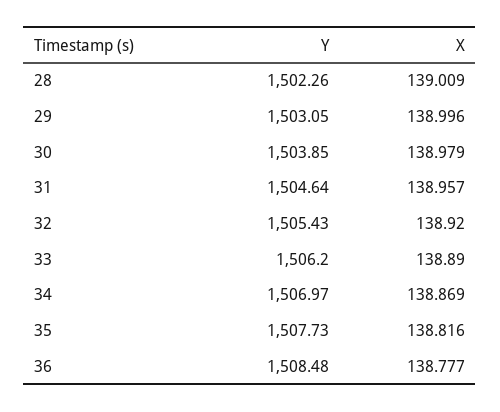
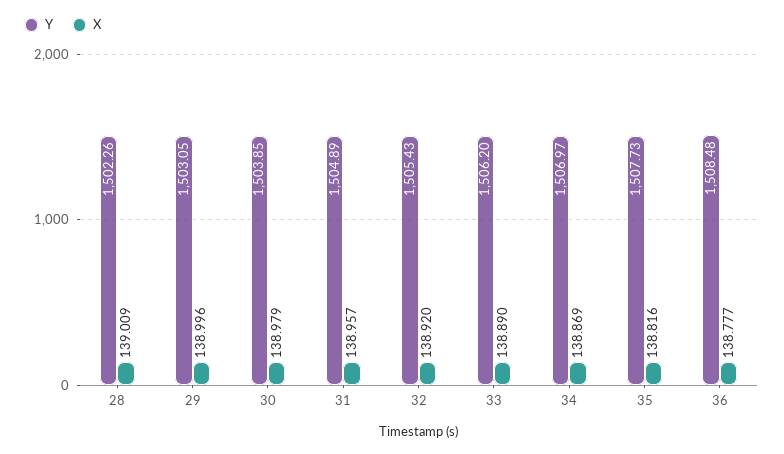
Y, 31: 1504.64 -> 1504.89

